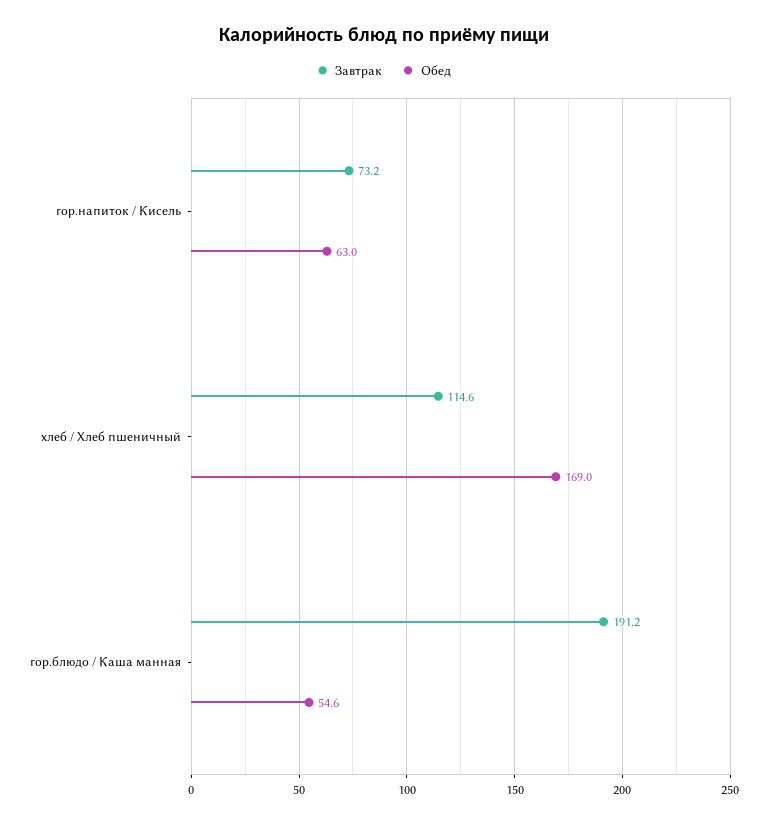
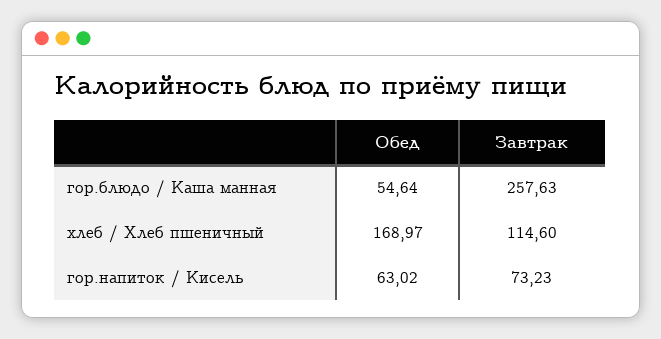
Завтрак, гор.блюдо / Каша манная: 191.2 -> 257.63

